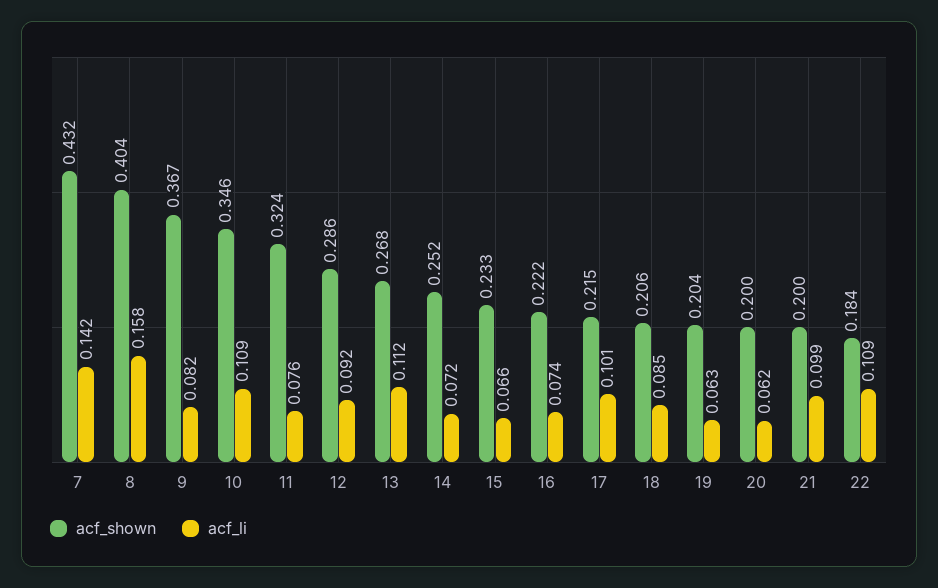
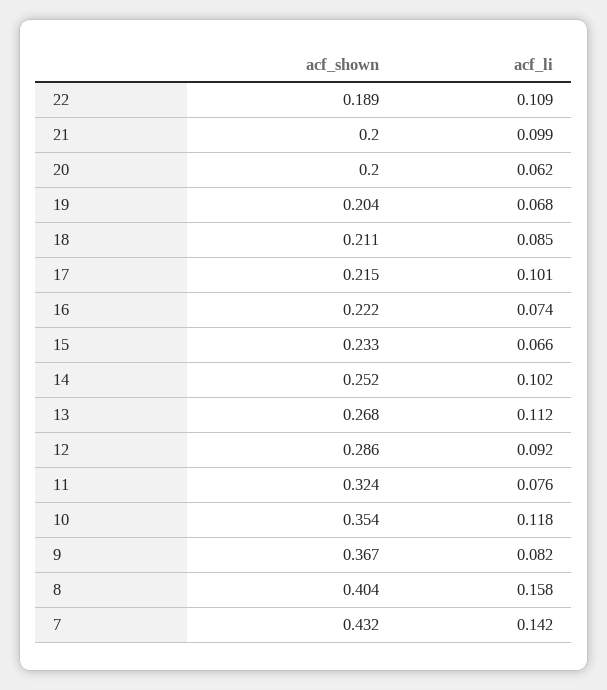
acf_shown, 10: 0.346 -> 0.354
acf_li, 10: 0.109 -> 0.118
acf_li, 14: 0.072 -> 0.102
acf_shown, 18: 0.206 -> 0.211
acf_li, 19: 0.063 -> 0.068
acf_shown, 22: 0.184 -> 0.189

